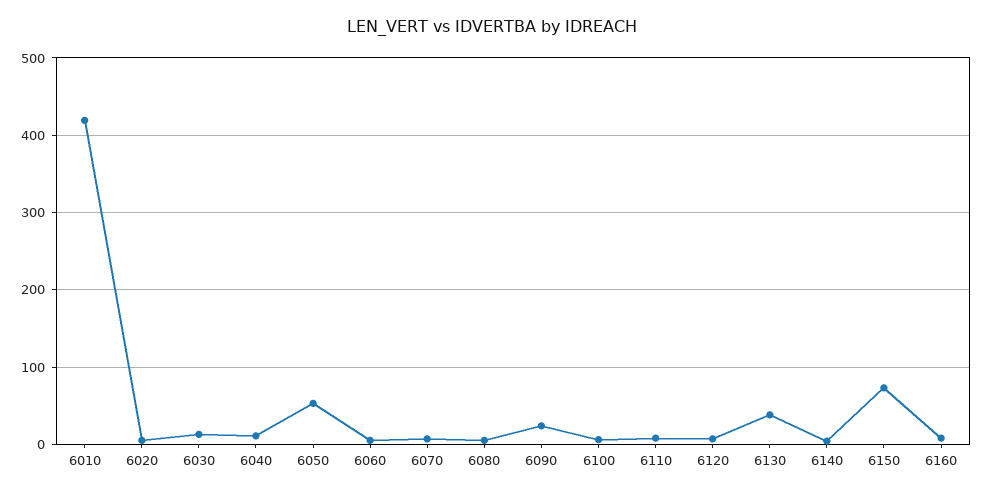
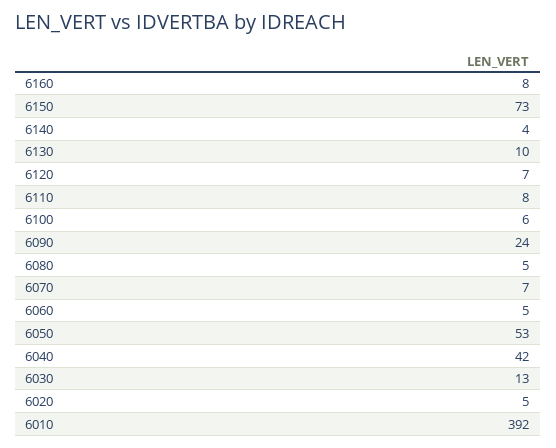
6010: 420 -> 392
6040: 10 -> 42
6130: 40 -> 10

